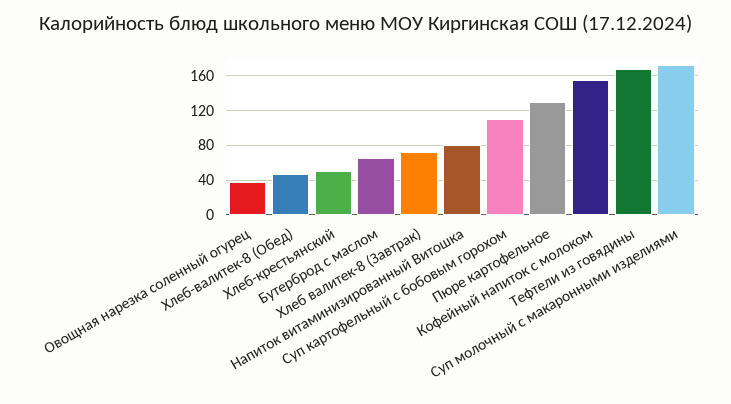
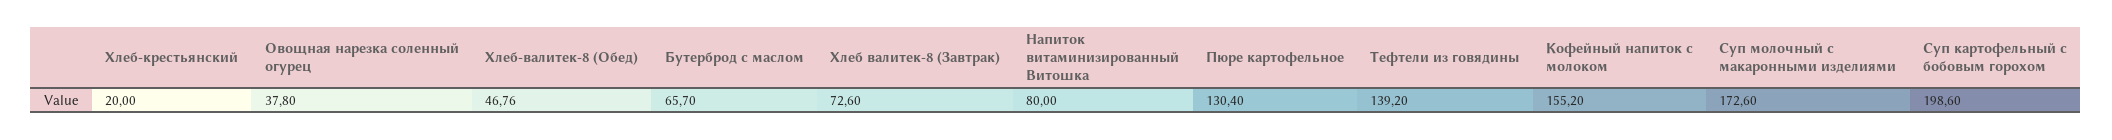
Хлеб-крестьянский: 50 -> 20
Суп картофельный с бобовым горохом: 110 -> 198.6
Тефтели из говядины: 170 -> 139.2

